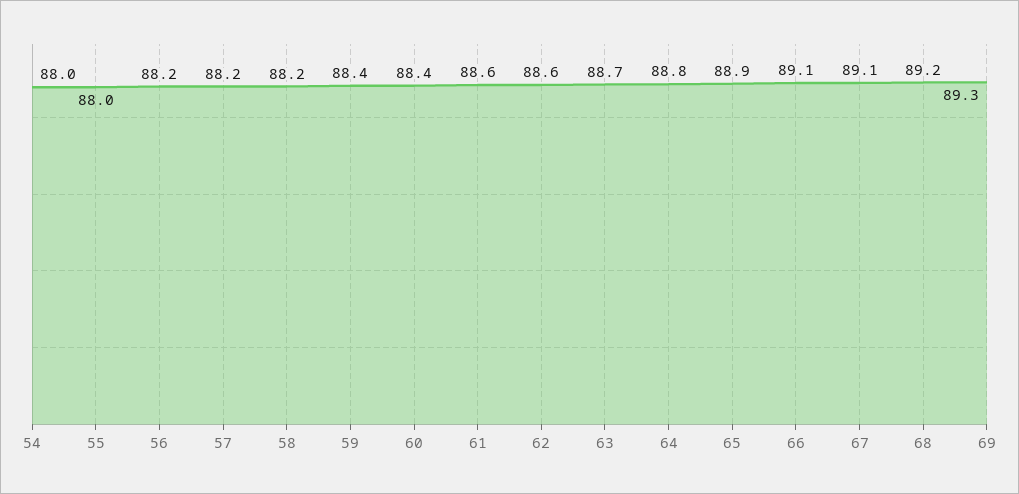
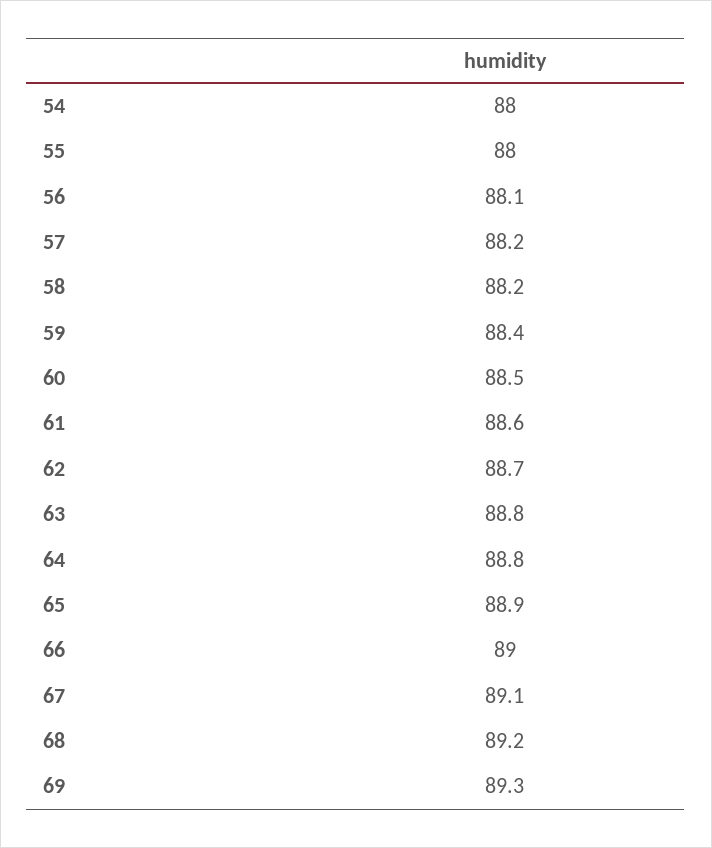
56: 88.2 -> 88.1
60: 88.4 -> 88.5
62: 88.6 -> 88.7
63: 88.7 -> 88.8
66: 89.1 -> 89

